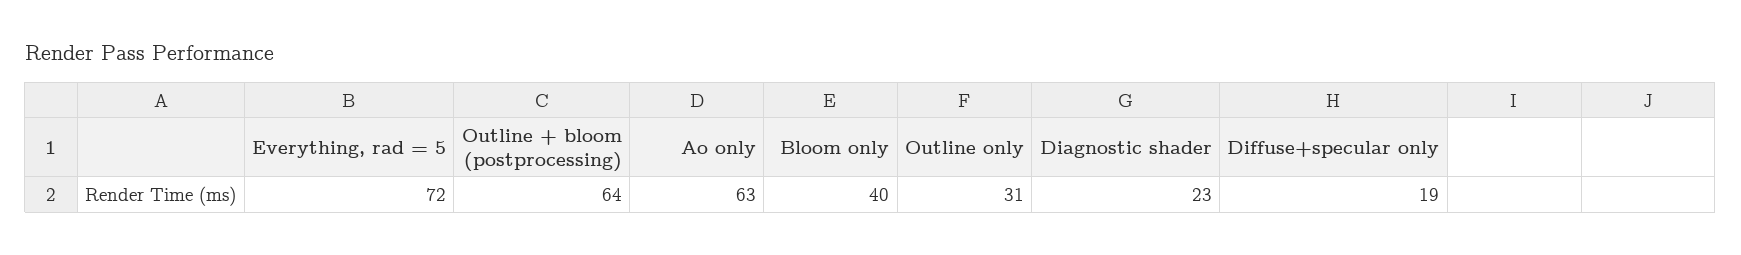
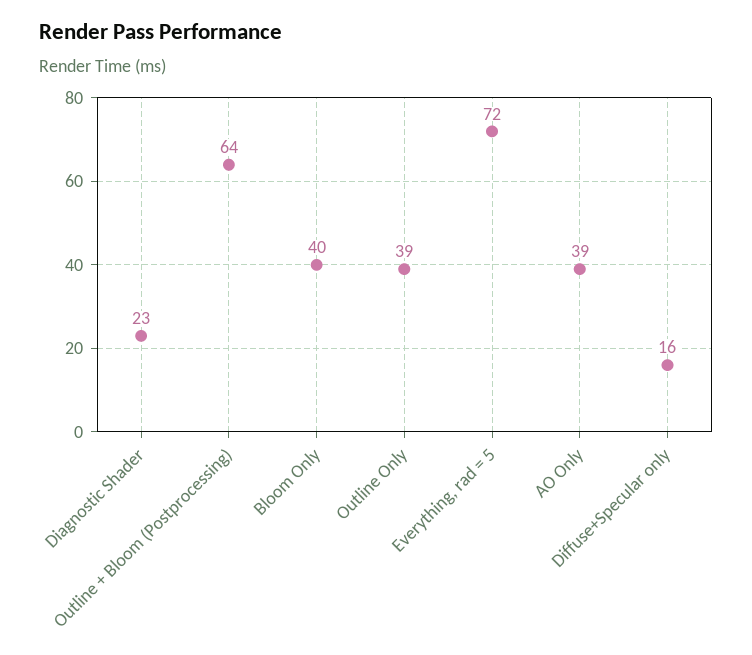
Ao only: 63 -> 39
Outline only: 31 -> 39
Diffuse+specular only: 19 -> 16

